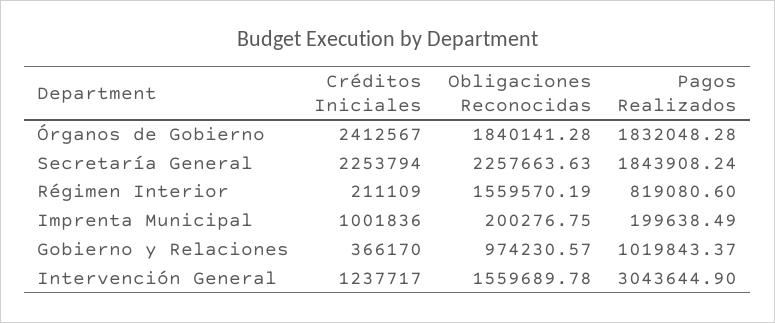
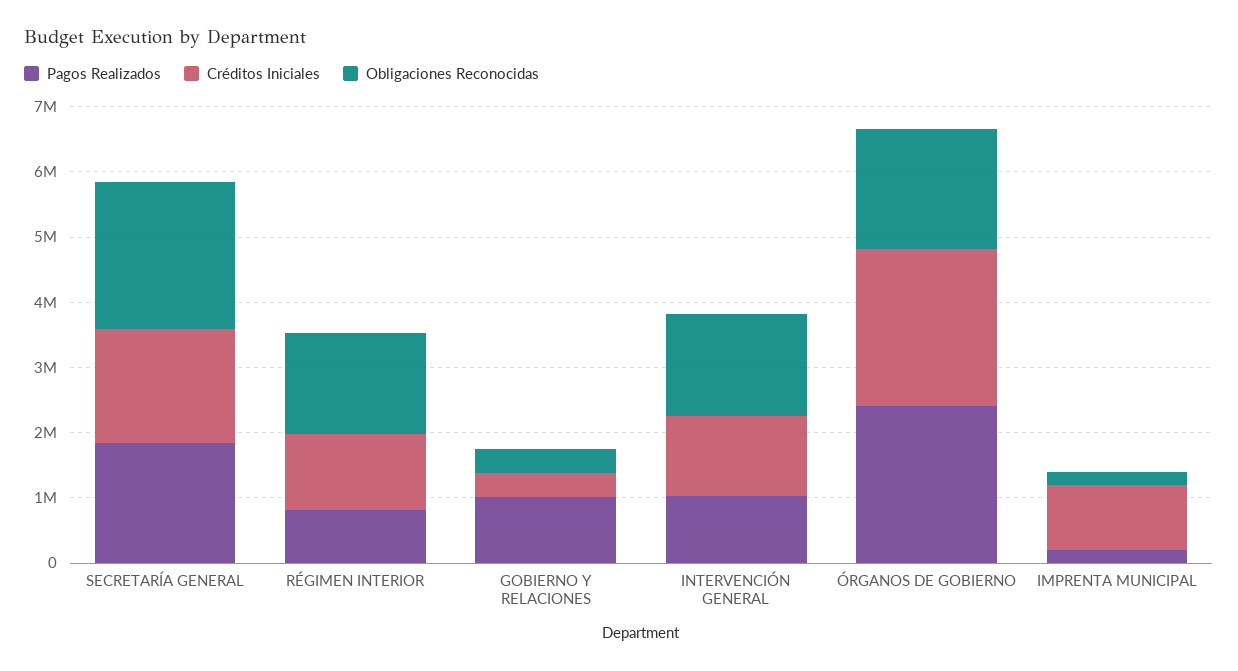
Pagos Realizados, Órganos de Gobierno: 1832048.28 -> 2400000
Créditos Iniciales, Secretaría General: 2253794 -> 1800000
Créditos Iniciales, Régimen Interior: 211109 -> 1200000
Obligaciones Reconocidas, Gobierno y Relaciones: 974230.57 -> 400000
Pagos Realizados, Intervención General: 3043644.9 -> 1000000

